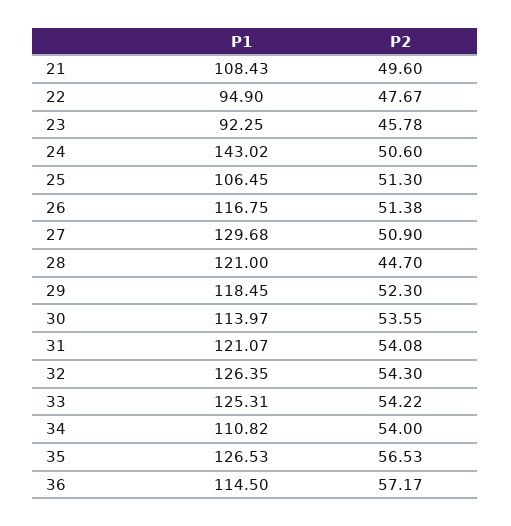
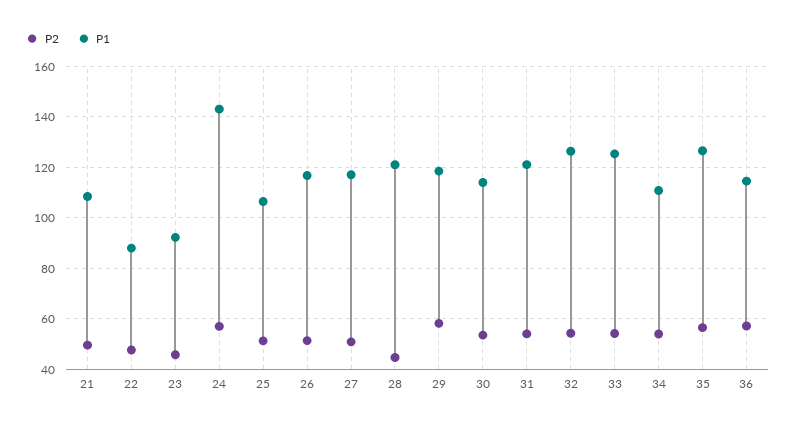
P1, 22: 94.9 -> 87.5
P2, 24: 50.6 -> 57.5
P1, 27: 129.68 -> 117.5
P2, 29: 52.3 -> 57.5

